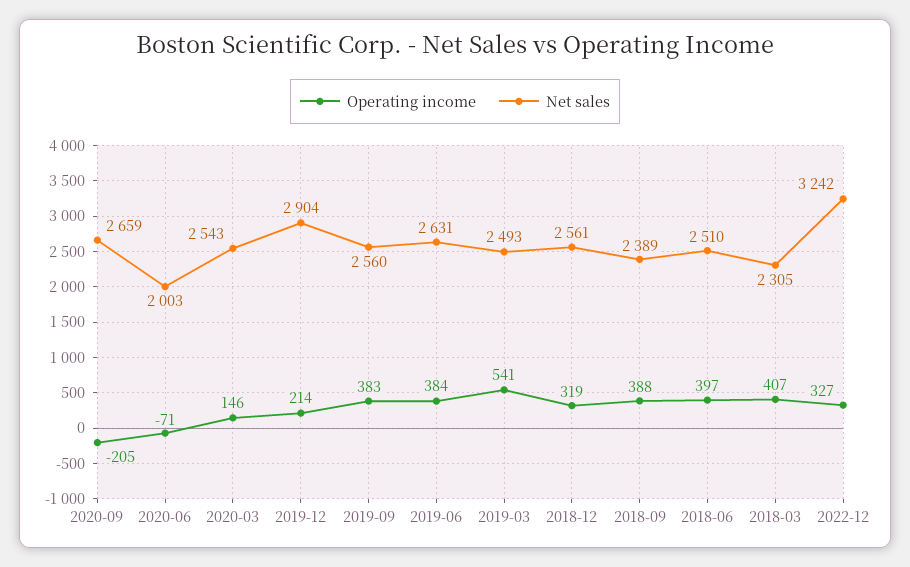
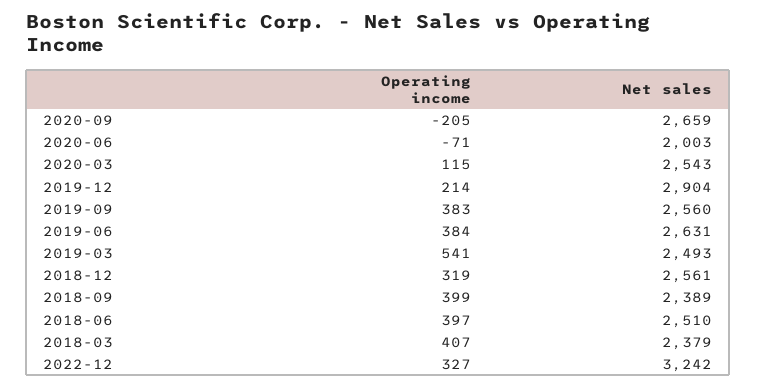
Operating income, 2020-03: 146 -> 115
Operating income, 2018-09: 388 -> 399
Net sales, 2018-03: 2305 -> 2379

